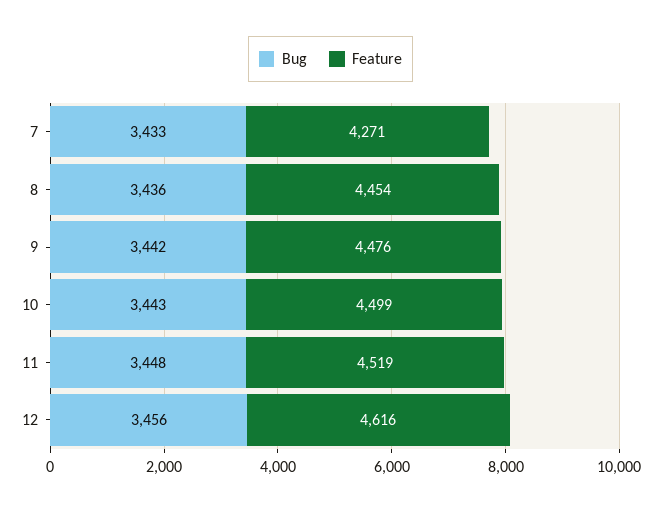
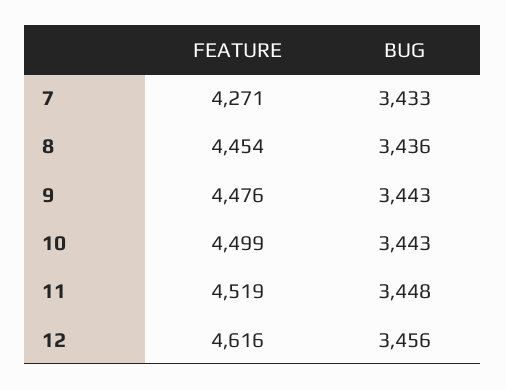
Bug, 9: 3442 -> 3443

